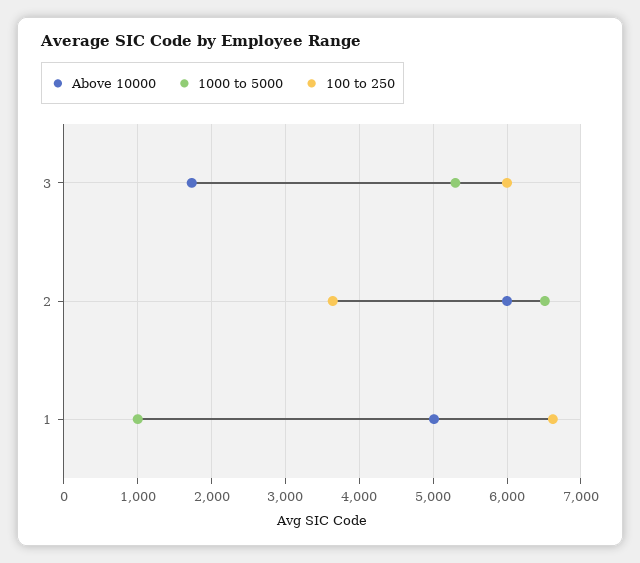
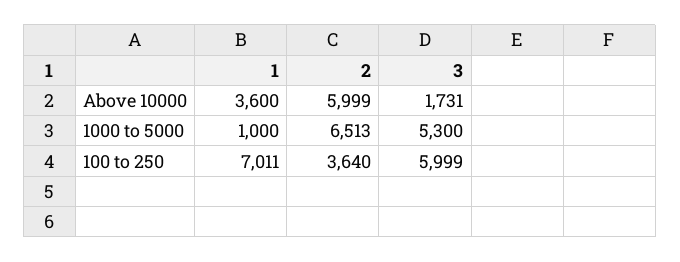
Above 10000, 1: 5000 -> 3600
100 to 250, 1: 6600 -> 7011

